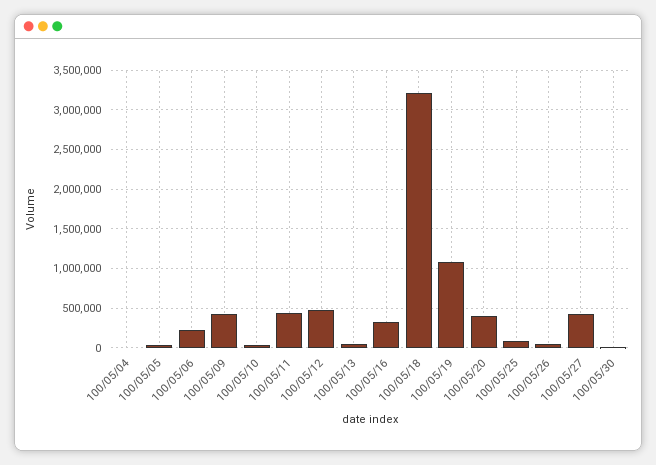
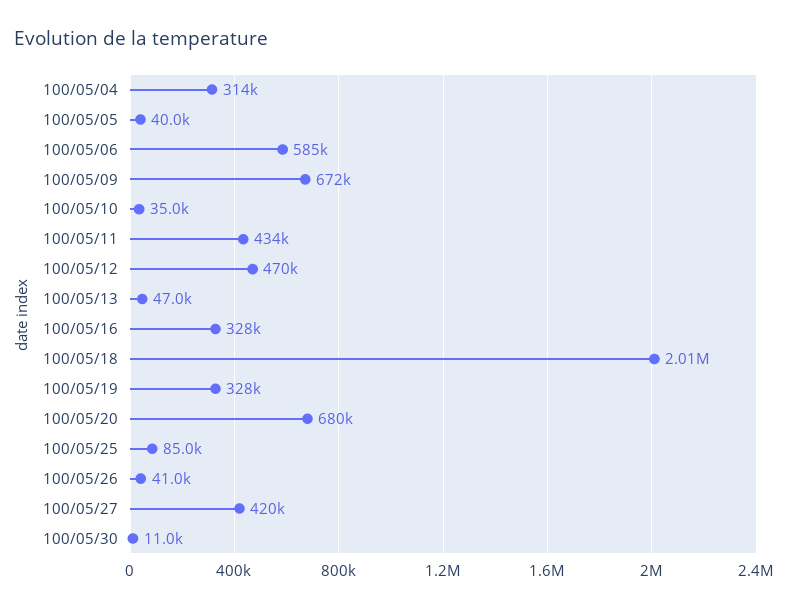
100/05/04: 0 -> 314000
100/05/06: 200000 -> 585000
100/05/09: 400000 -> 672000
100/05/18: 3200000 -> 2010000
100/05/19: 1100000 -> 328000
100/05/20: 400000 -> 680000

